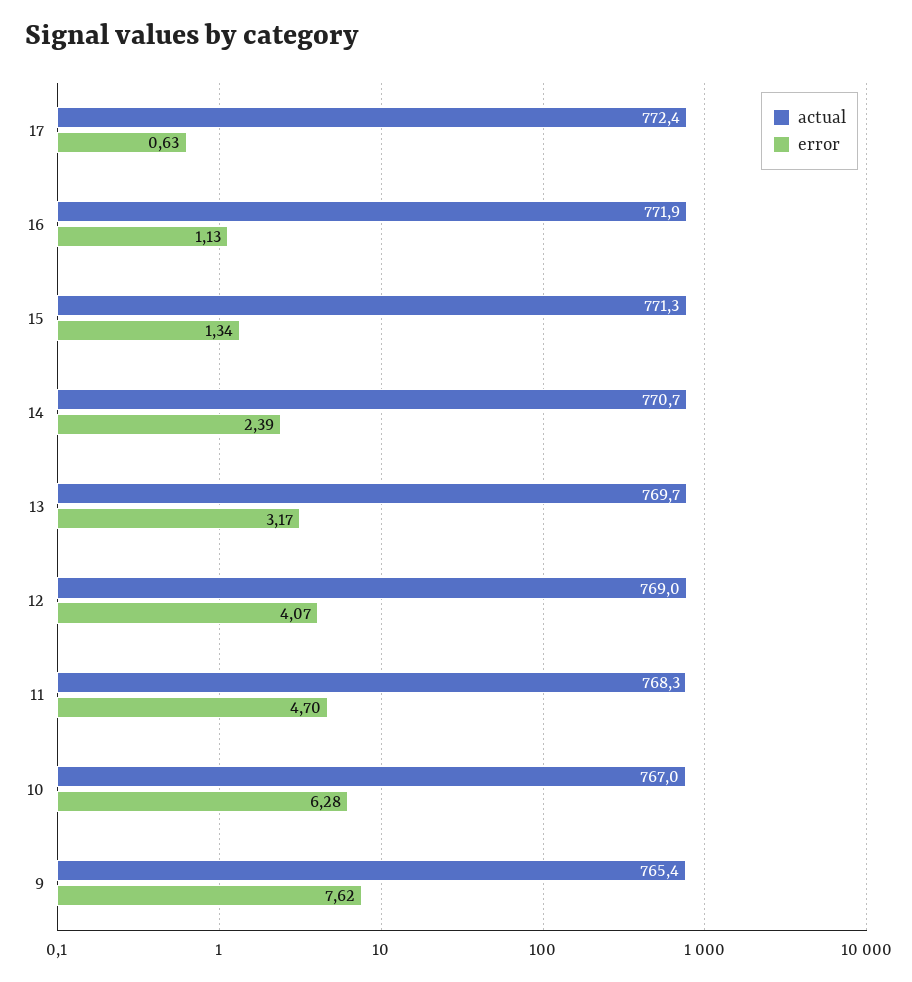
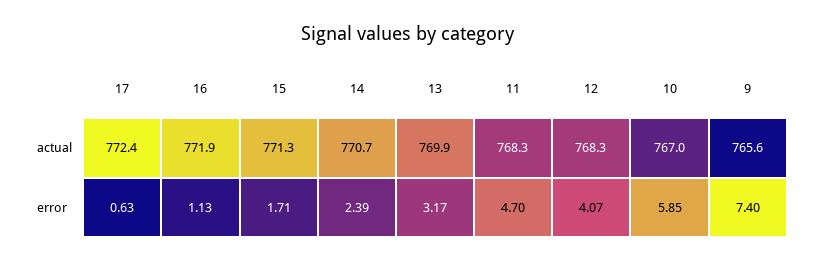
error, 15: 1.34 -> 1.71
actual, 13: 769.7 -> 769.9
actual, 12: 769 -> 768.3
error, 10: 6.28 -> 5.85
actual, 9: 765.4 -> 765.6
error, 9: 7.62 -> 7.4

